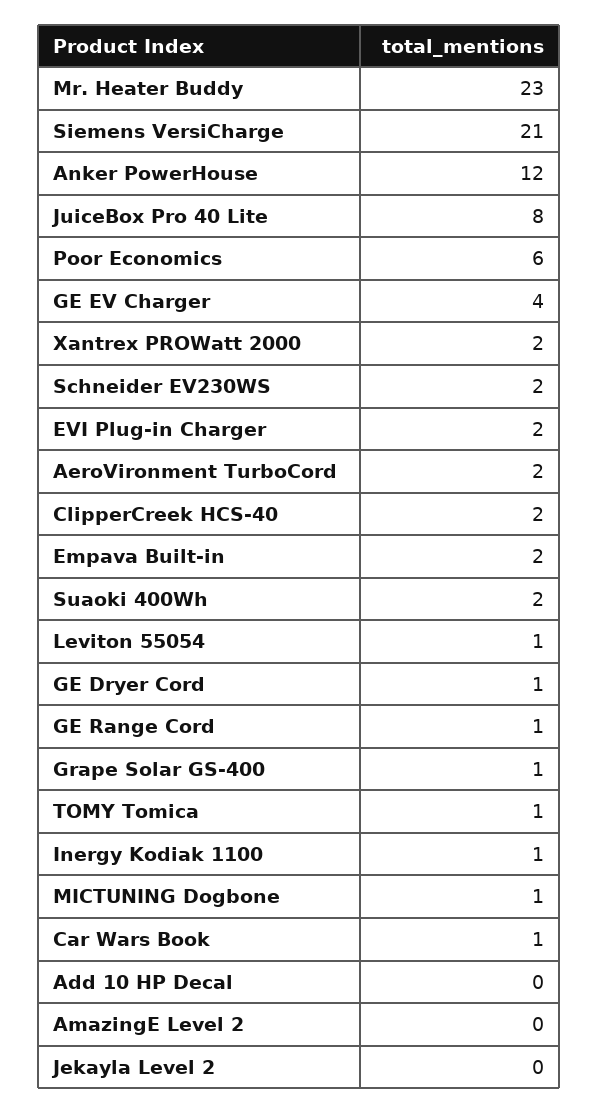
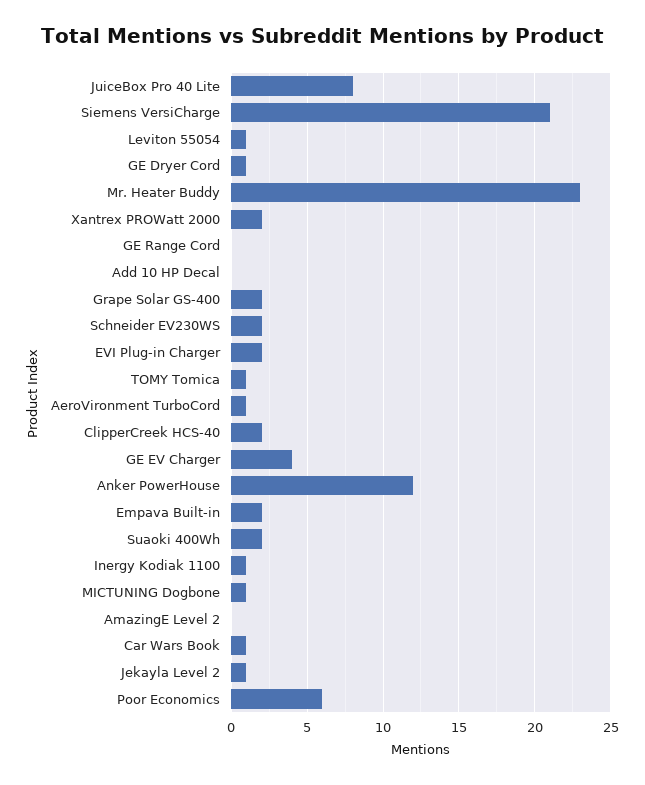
AeroVironment TurboCord: 2 -> 1
GE Range Cord: 1 -> 0
Grape Solar GS-400: 1 -> 2
Jekayla Level 2: 0 -> 1

